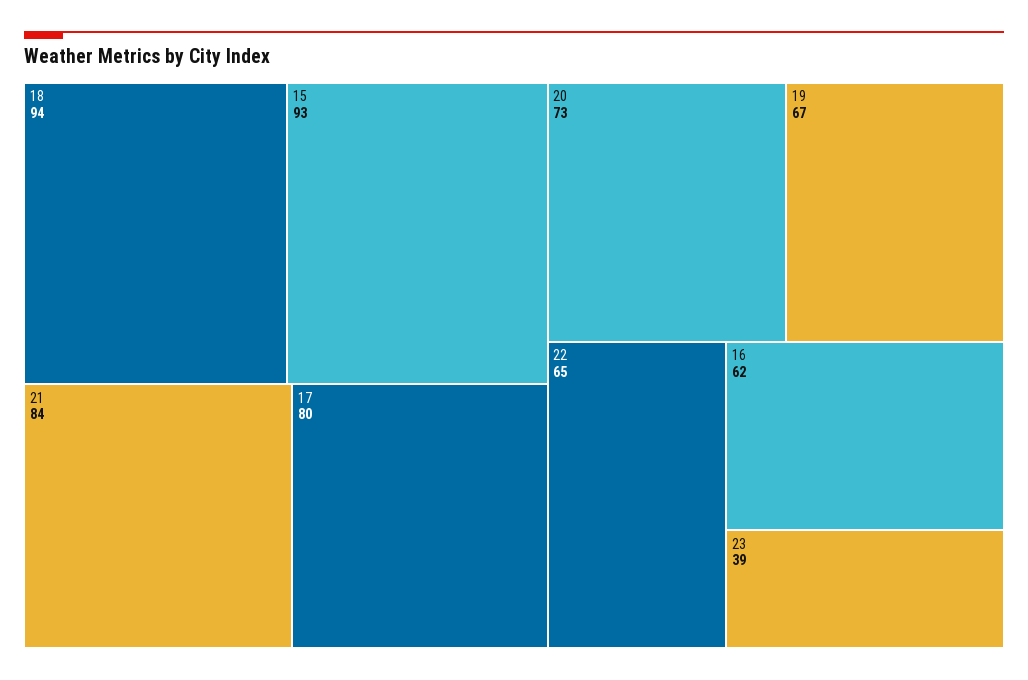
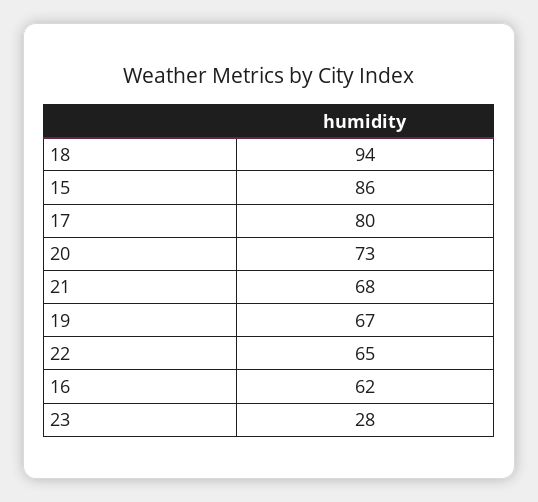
15: 93 -> 86
21: 84 -> 68
23: 39 -> 28

